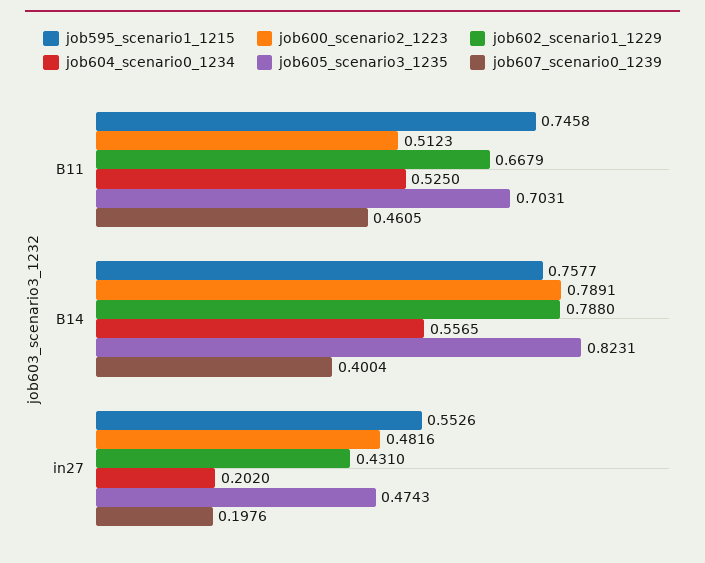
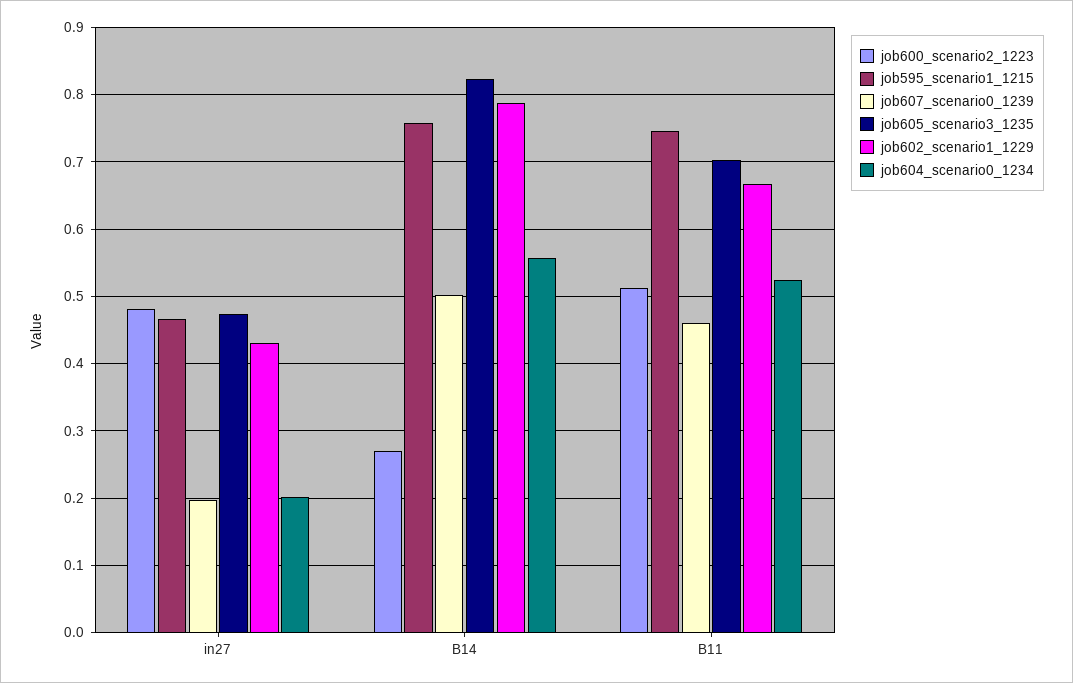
job600_scenario2_1223, B14: 0.7891 -> 0.27
job607_scenario0_1239, B14: 0.4004 -> 0.5
job595_scenario1_1215, in27: 0.5526 -> 0.47

